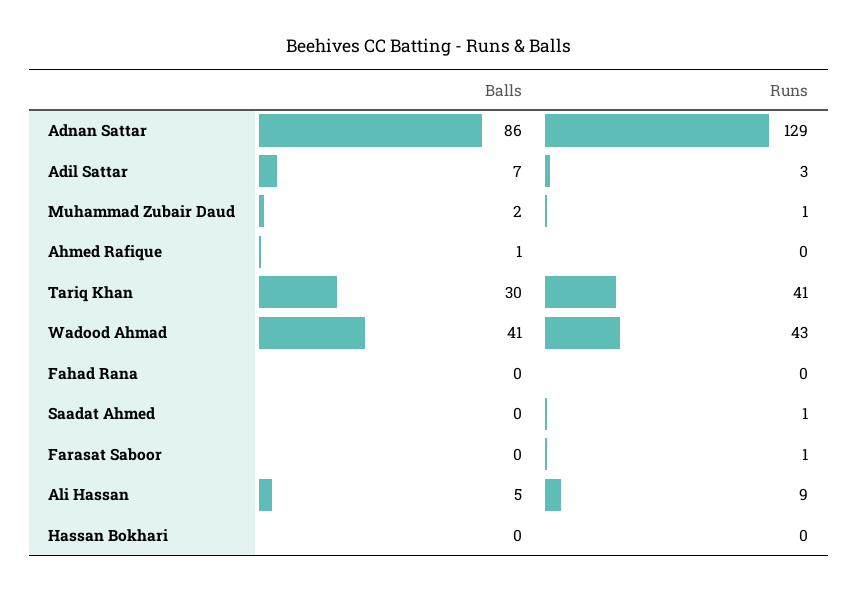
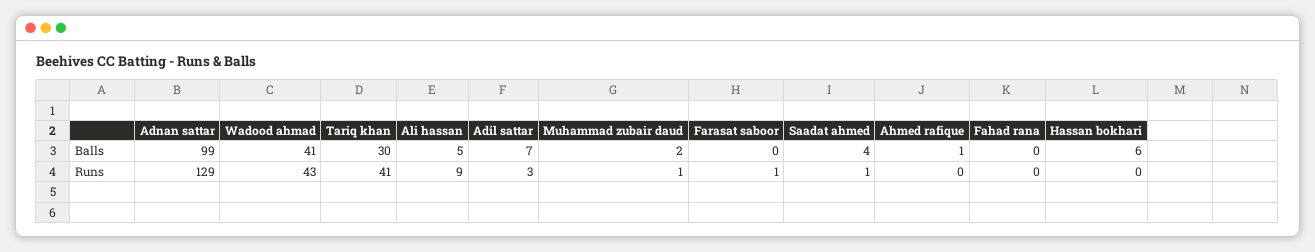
Balls, Adnan Sattar: 86 -> 99
Balls, Saadat Ahmed: 0 -> 4
Balls, Hassan Bokhari: 0 -> 6

